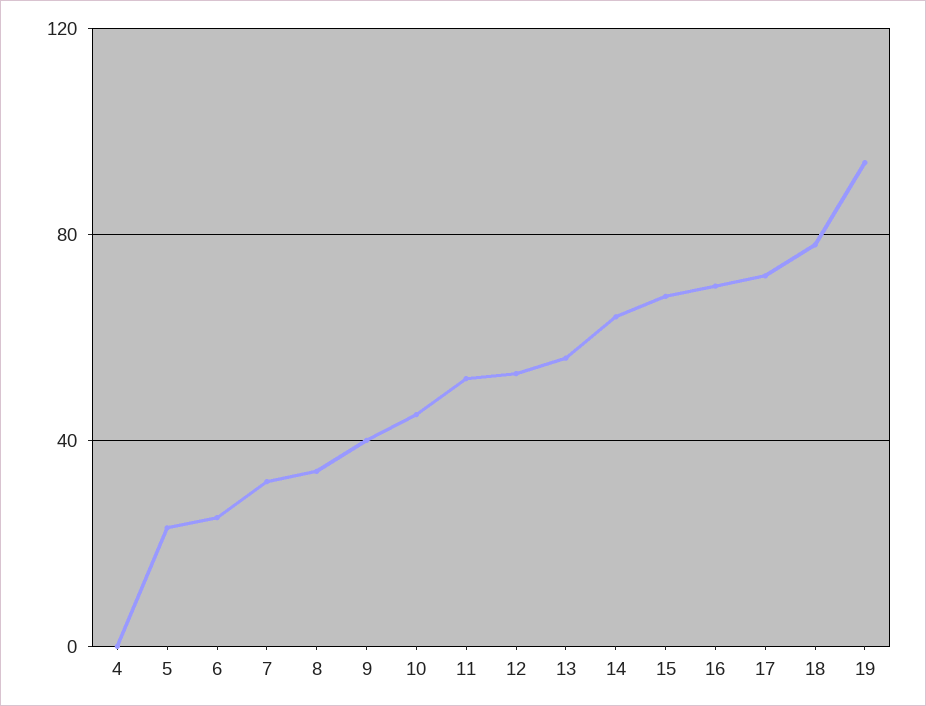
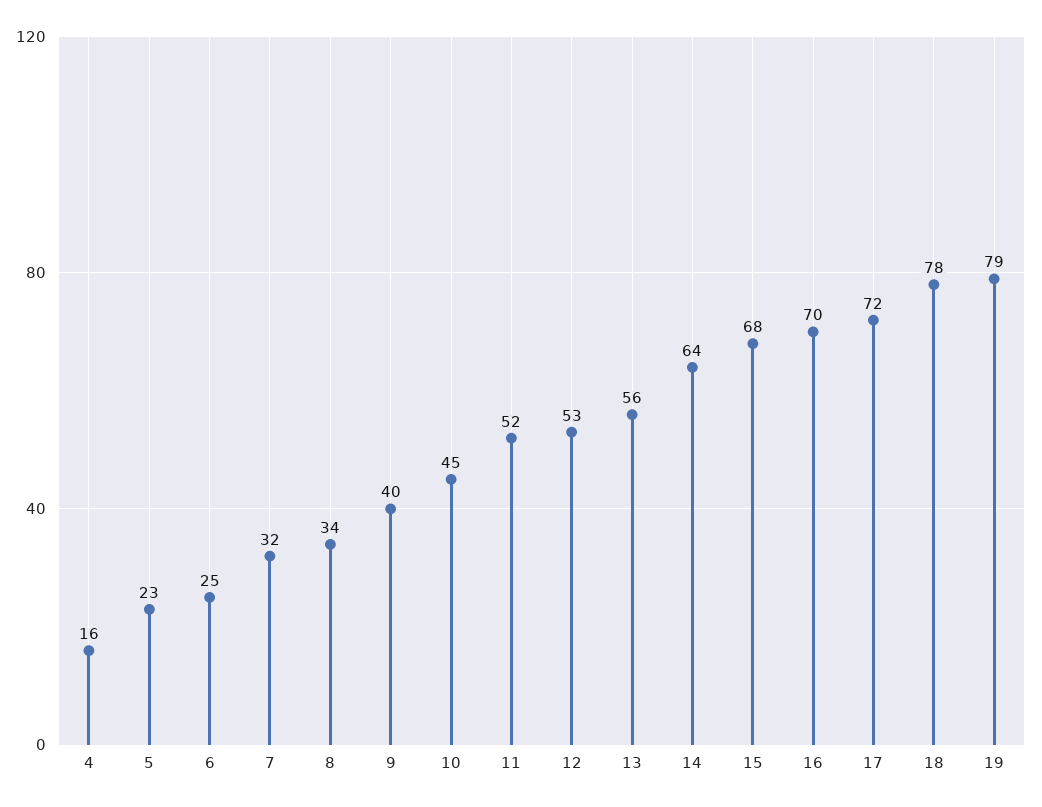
4: 0 -> 16
19: 95 -> 79

